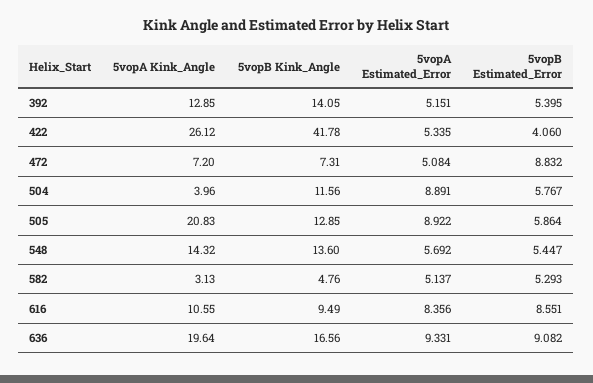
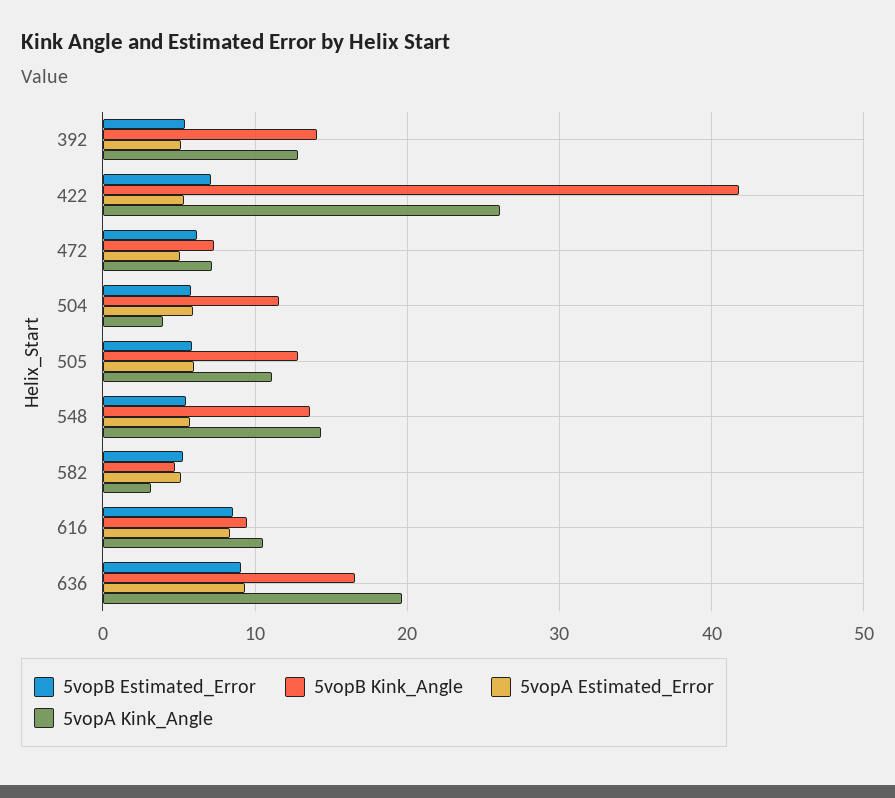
5vopB Estimated_Error, 422: 4.06 -> 7
5vopB Estimated_Error, 472: 8.832 -> 6
5vopA Estimated_Error, 504: 8.891 -> 6
5vopA Kink_Angle, 505: 20.83 -> 11
5vopA Estimated_Error, 505: 8.922 -> 6

